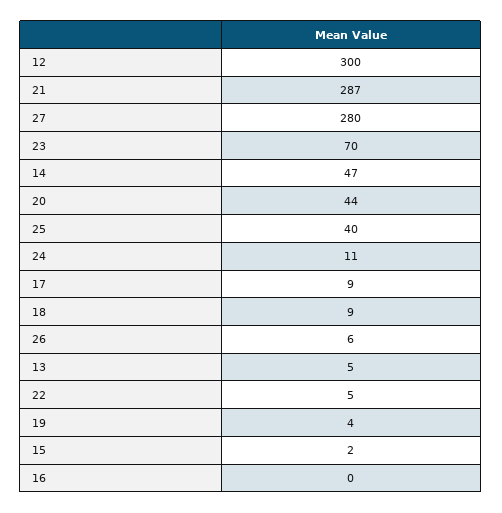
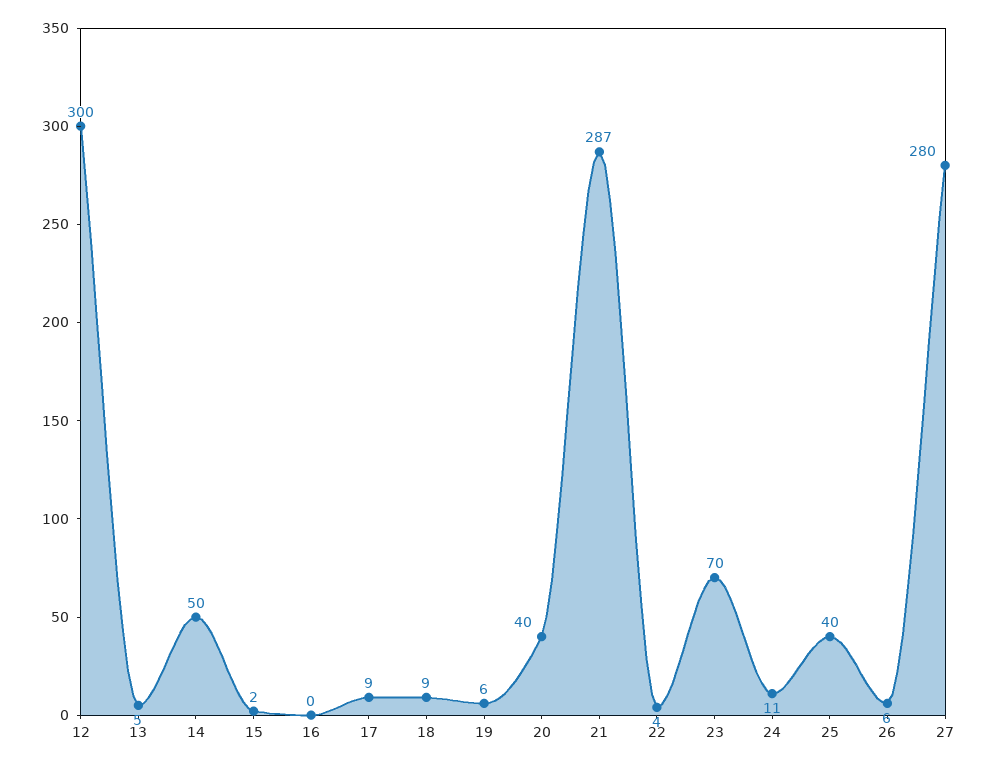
14: 47 -> 50
20: 44 -> 40
22: 5 -> 4
19: 4 -> 6

